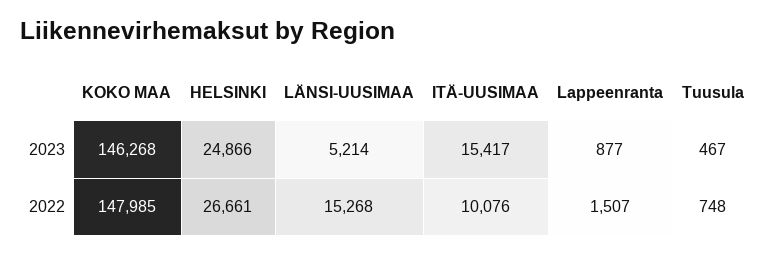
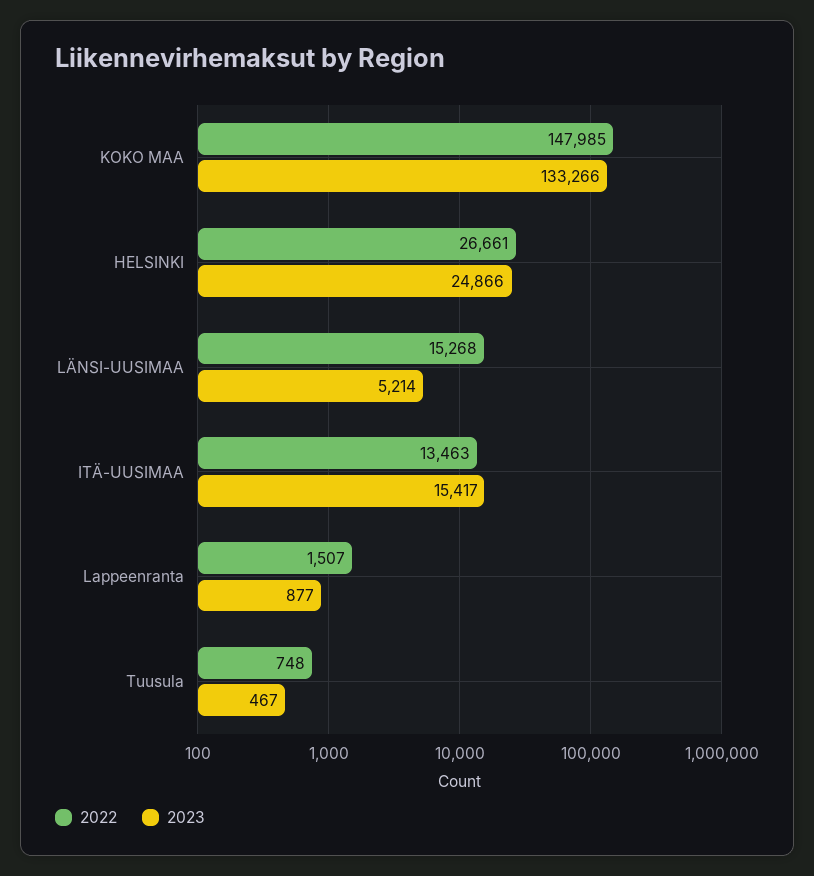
2023, KOKO MAA: 146268 -> 133266
2022, ITÄ-UUSIMAA: 10076 -> 13463

